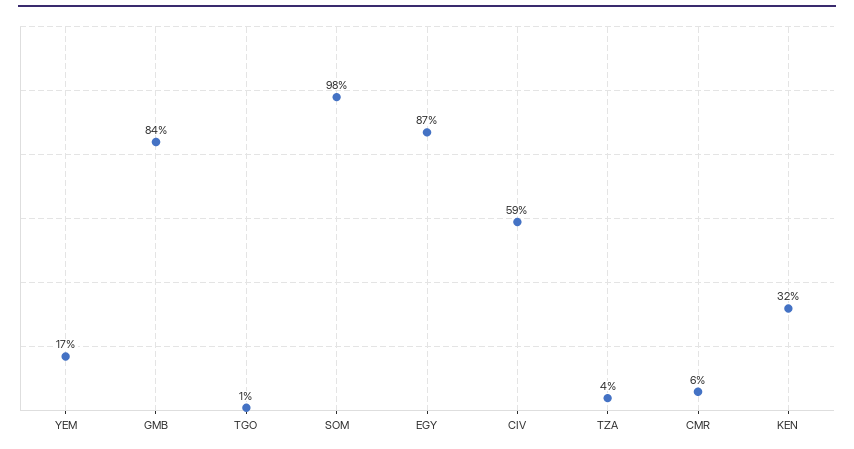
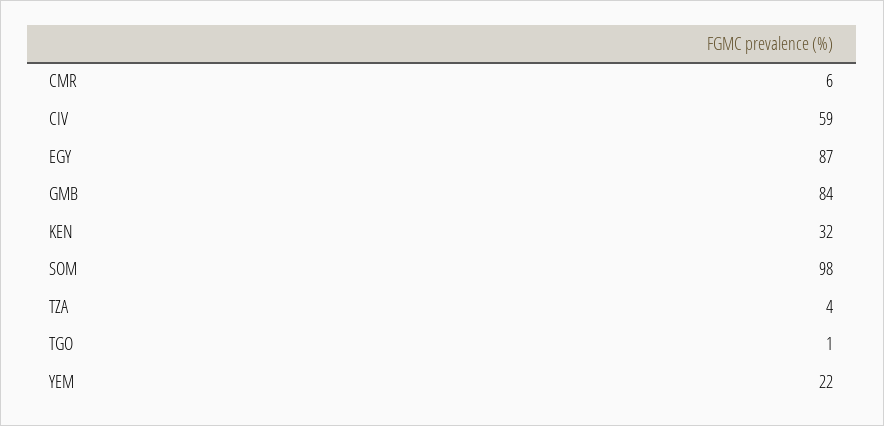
YEM: 17 -> 22

